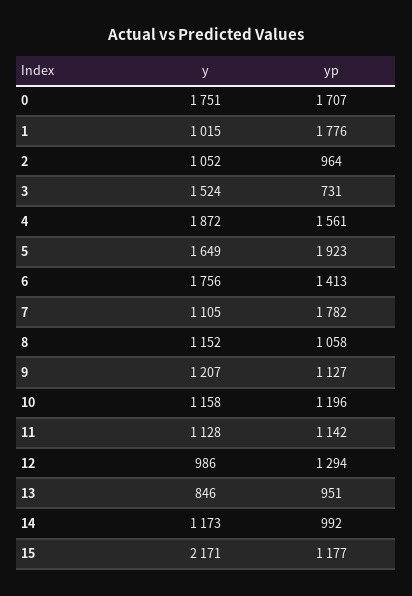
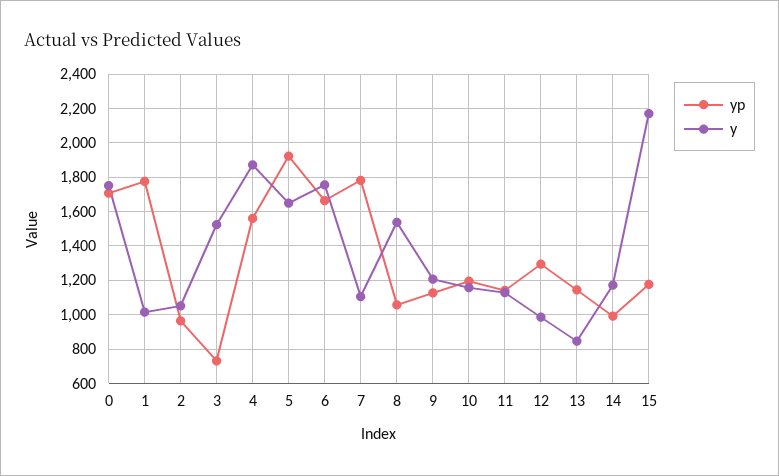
yp, 6: 1413 -> 1650
y, 8: 1152 -> 1550
yp, 13: 951 -> 1150

